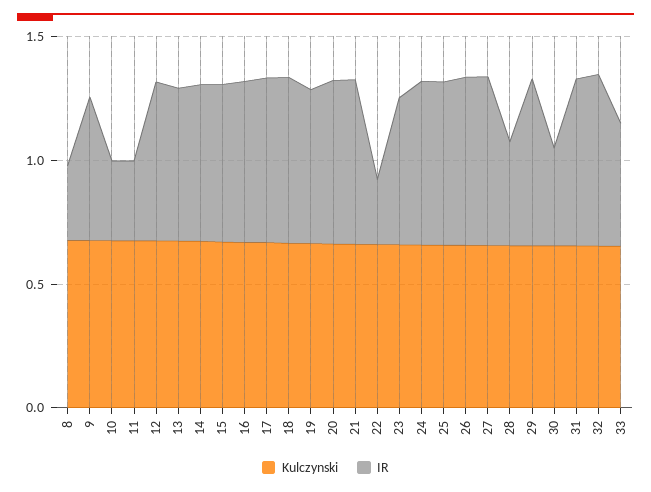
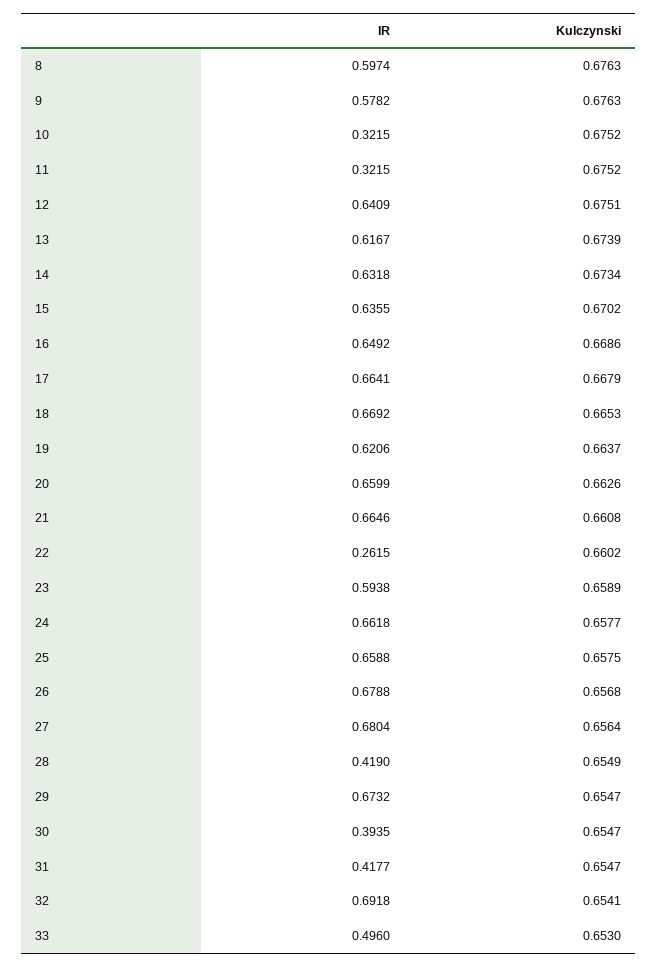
IR, 8: 0.3 -> 0.5974
IR, 31: 0.7 -> 0.4177

